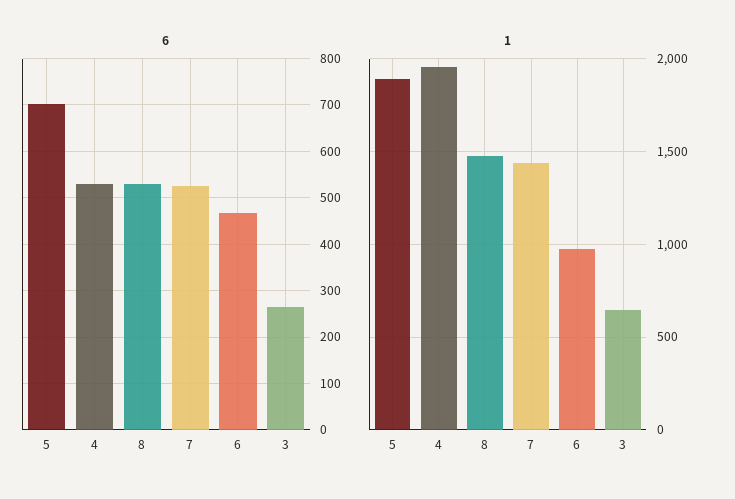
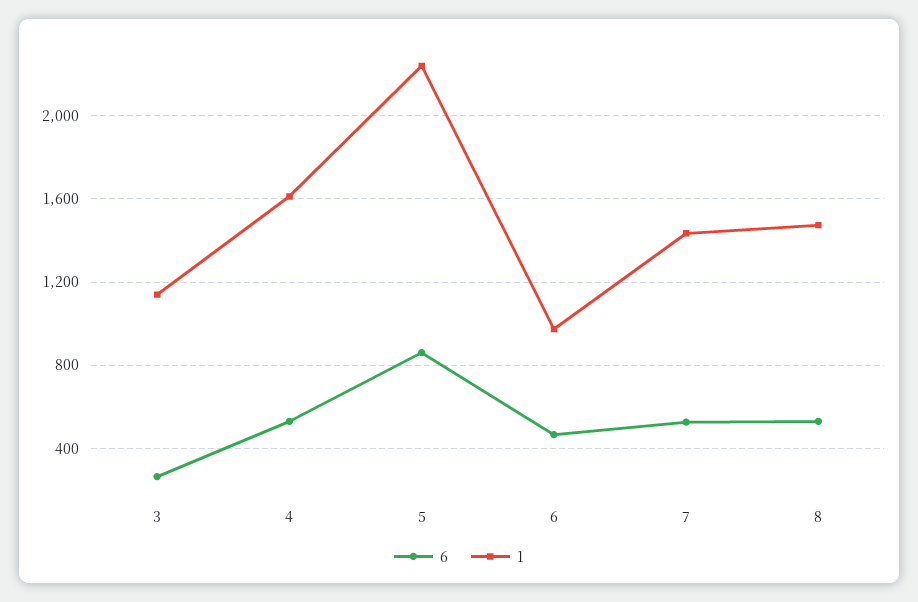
6, 5: 700 -> 850
1, 5: 1900 -> 2250
1, 4: 1950 -> 1600
1, 3: 650 -> 1150

